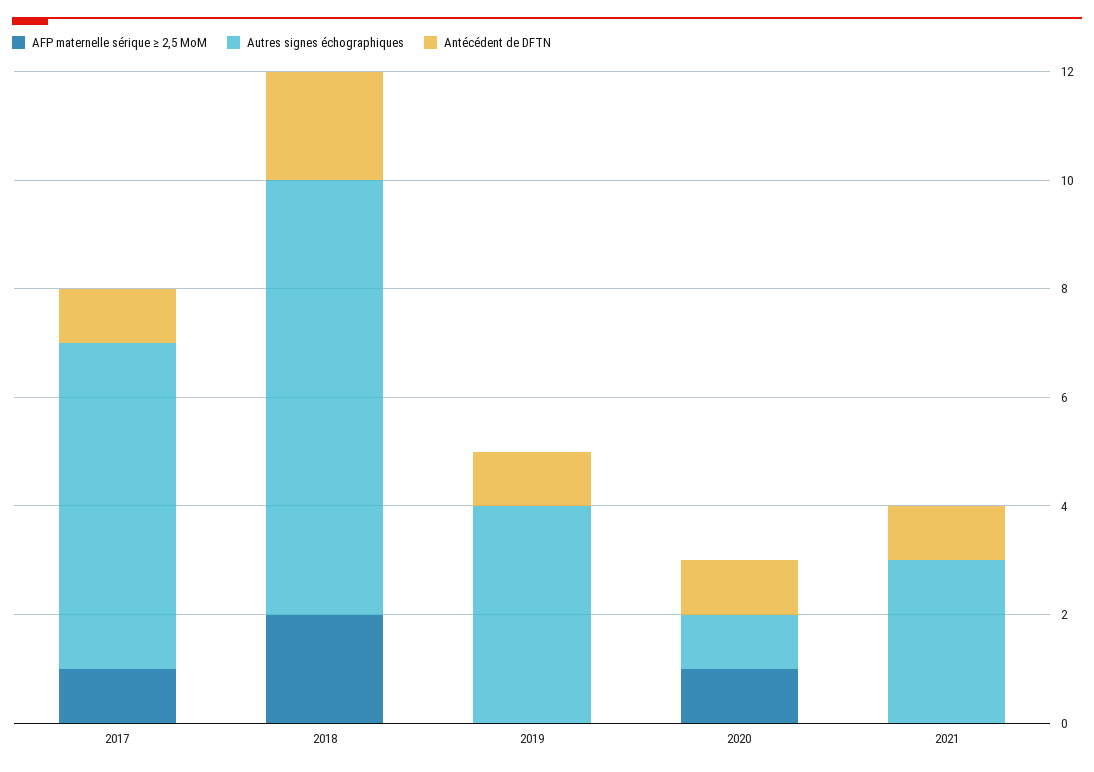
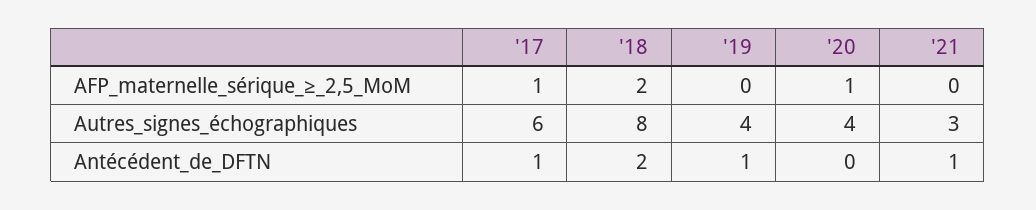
Autres signes échographiques, 2020: 1 -> 4
Antécédent de DFTN, 2020: 1 -> 0

